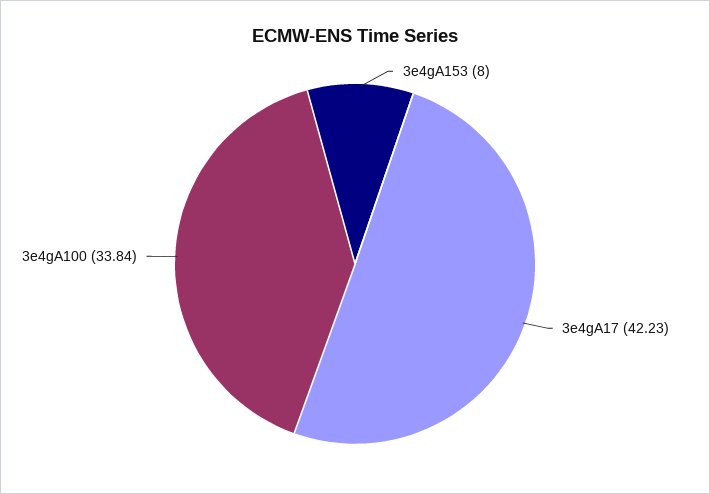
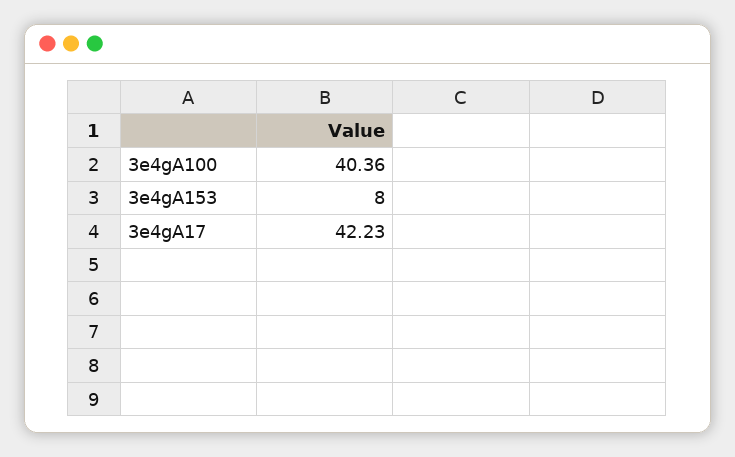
3e4gA100: 33.84 -> 40.36

